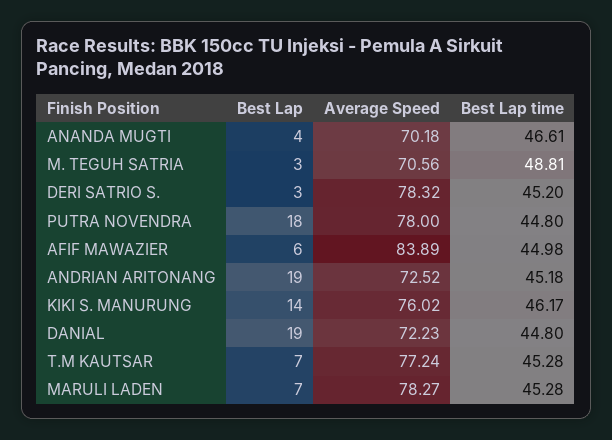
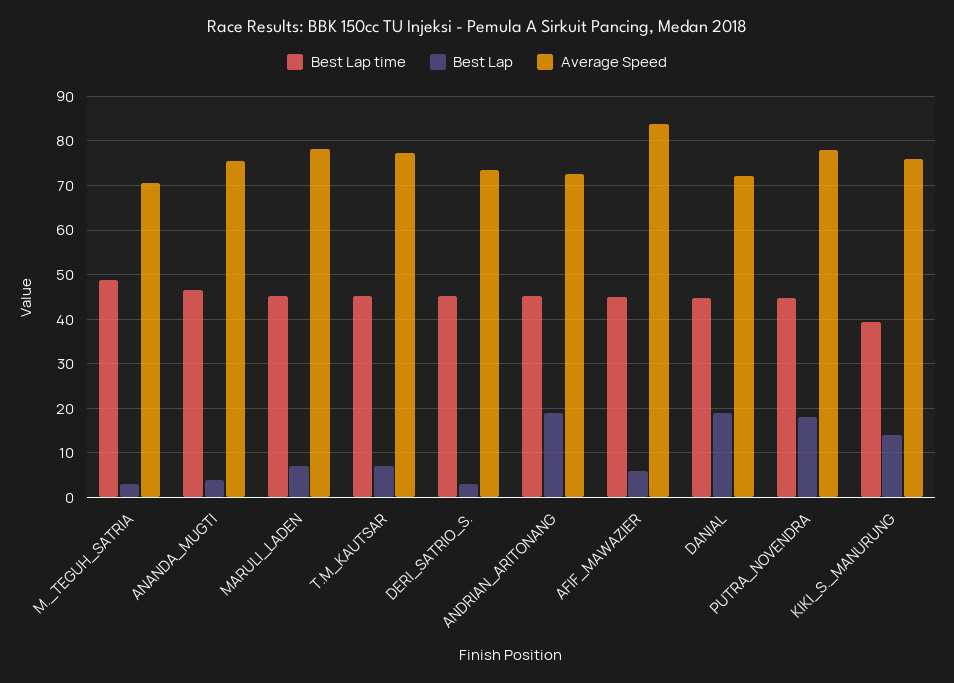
Average Speed, ANANDA MUGTI: 70.18 -> 76
Average Speed, DERI SATRIO S.: 78.32 -> 74
Best Lap time, KIKI S. MANURUNG: 46.17 -> 40

